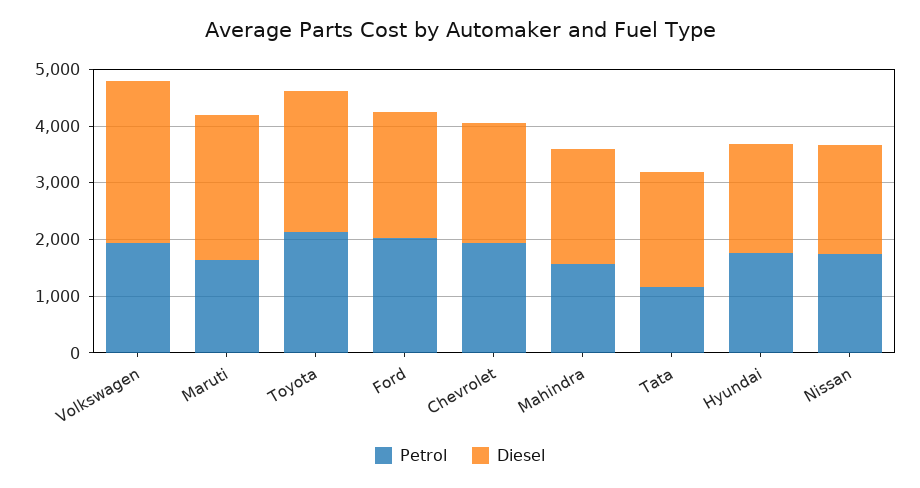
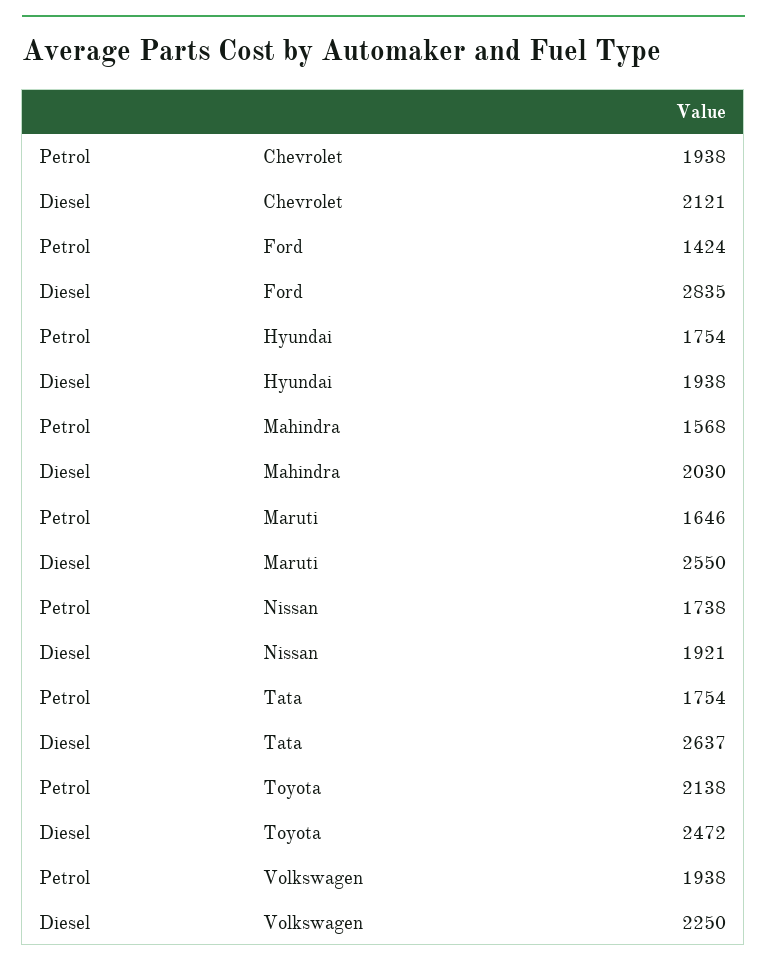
Diesel, Volkswagen: 2800 -> 2250
Petrol, Ford: 2000 -> 1424
Diesel, Ford: 2200 -> 2835
Petrol, Tata: 1200 -> 1754
Diesel, Tata: 2000 -> 2637

